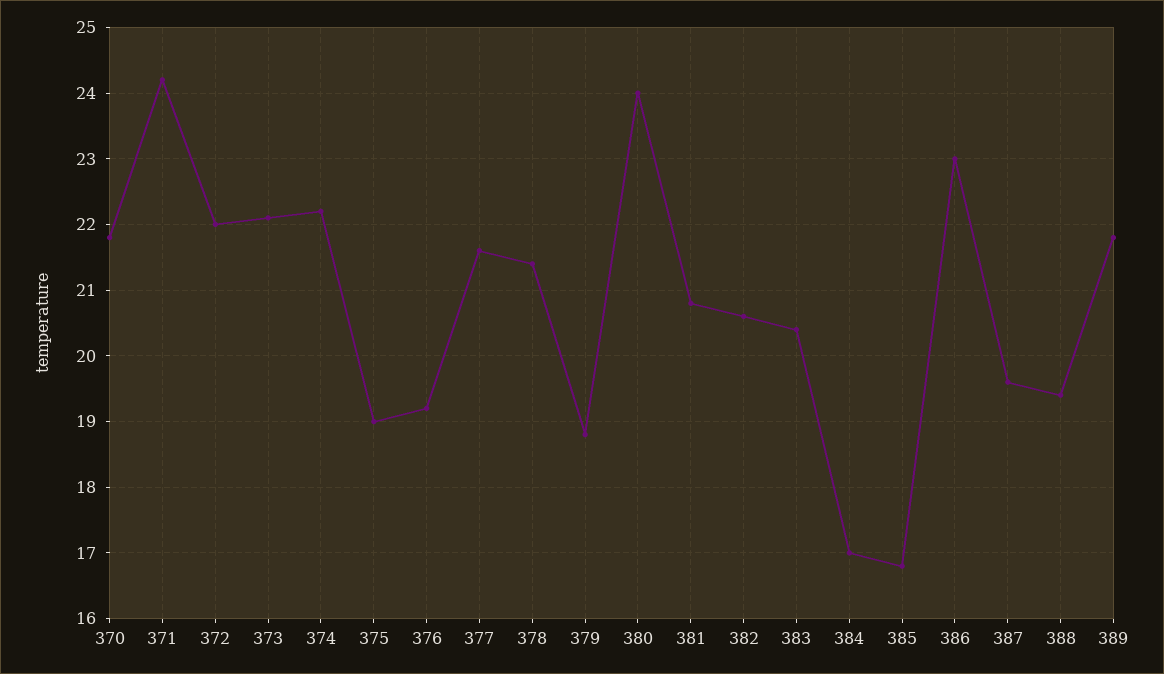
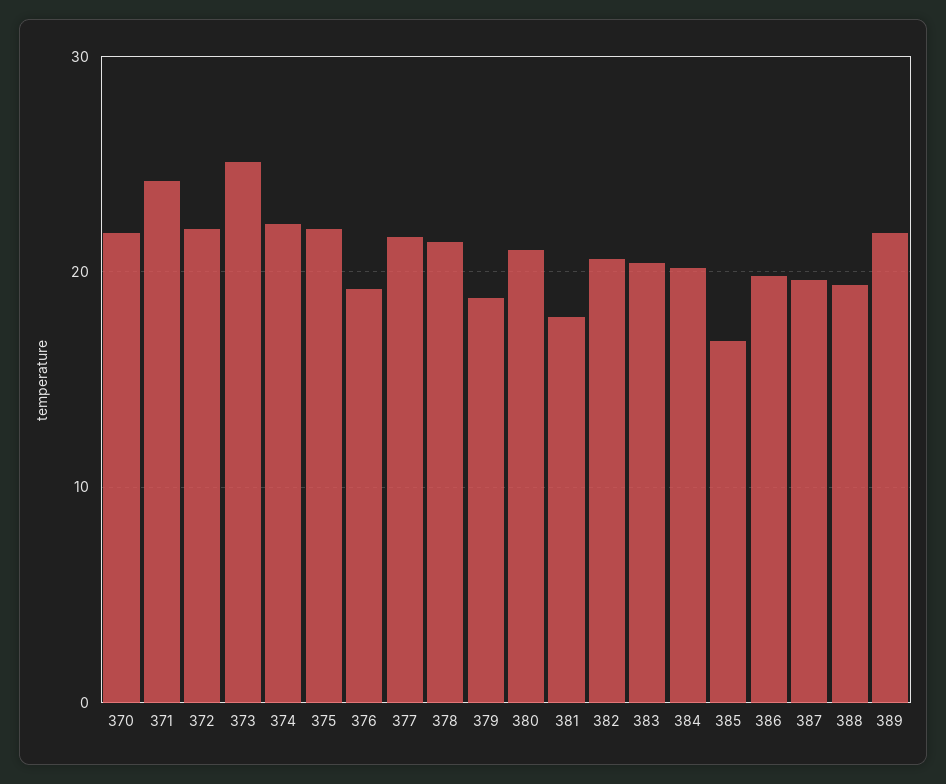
373: 22.1 -> 25
375: 19 -> 22
380: 24 -> 21
381: 20.8 -> 18
384: 17 -> 20
386: 23 -> 20

